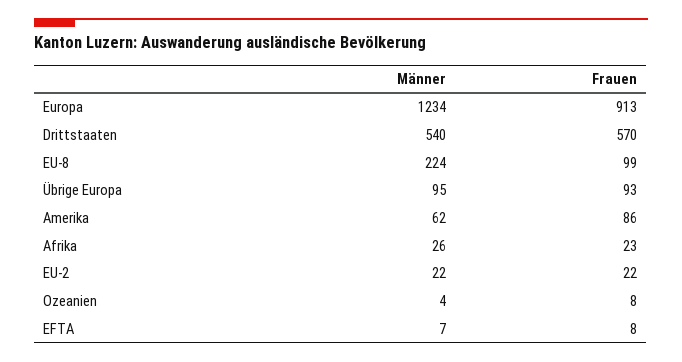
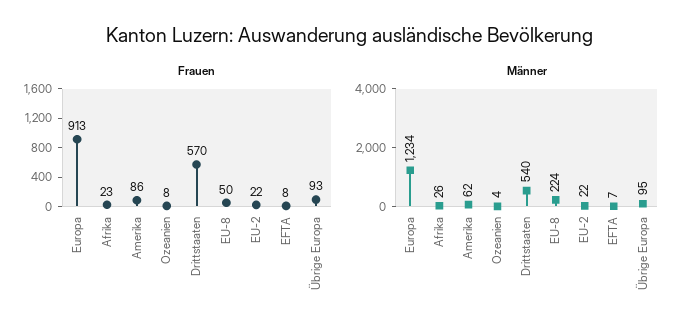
Frauen, EU-8: 99 -> 50

